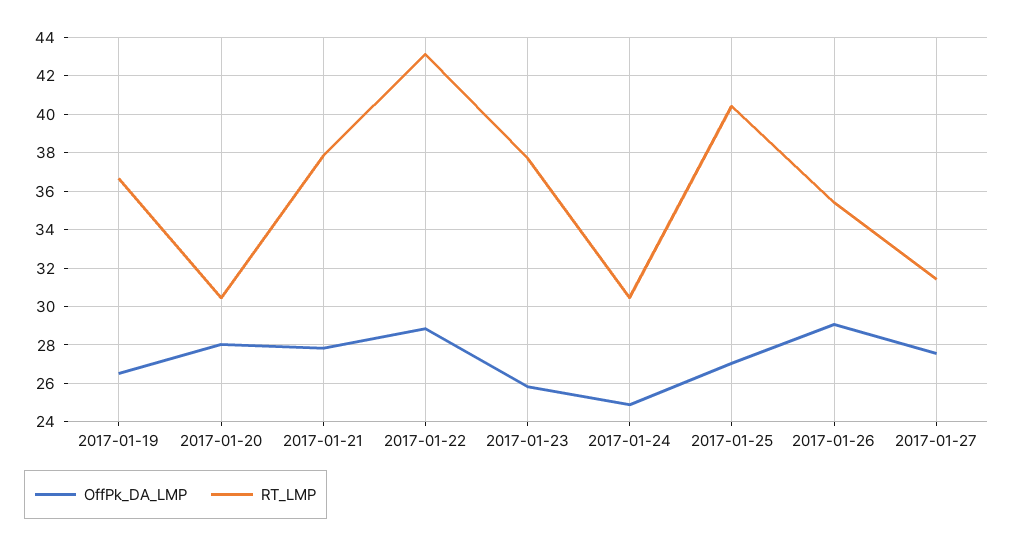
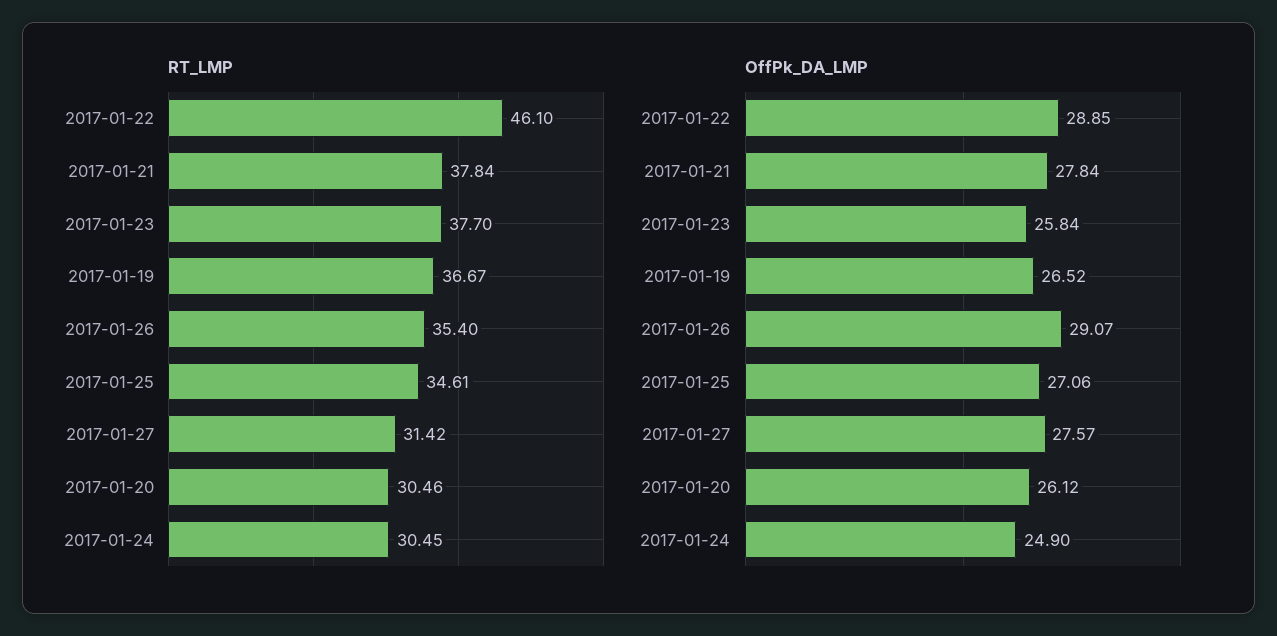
OffPk_DA_LMP, 2017-01-20: 28 -> 26.12
RT_LMP, 2017-01-22: 43 -> 46.1
RT_LMP, 2017-01-25: 40.5 -> 34.61

